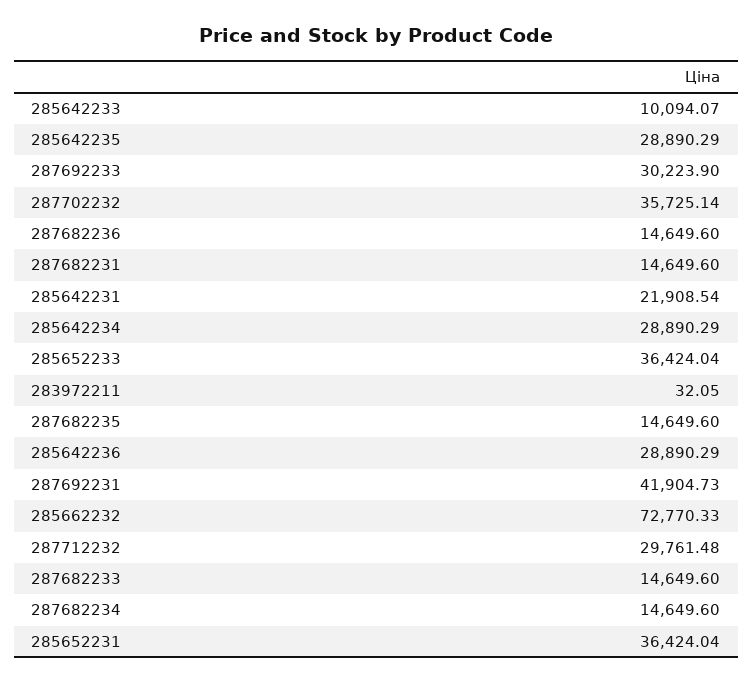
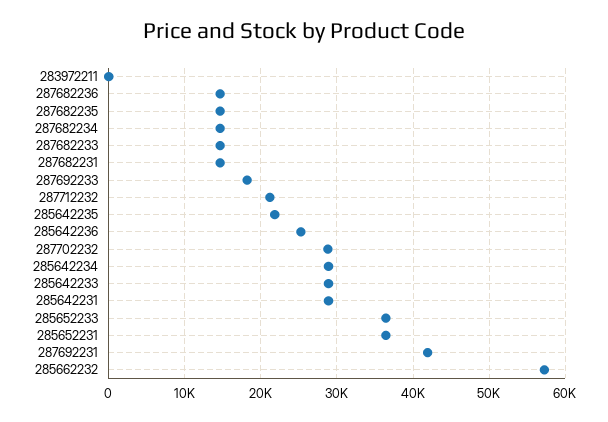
285642233: 10094.07 -> 29000
285642235: 28890.29 -> 22000
287692233: 30223.9 -> 18000
287702232: 35725.14 -> 29000
285642231: 21908.54 -> 29000
285642236: 28890.29 -> 25000
285662232: 72770.33 -> 57000
287712232: 29761.48 -> 21000

